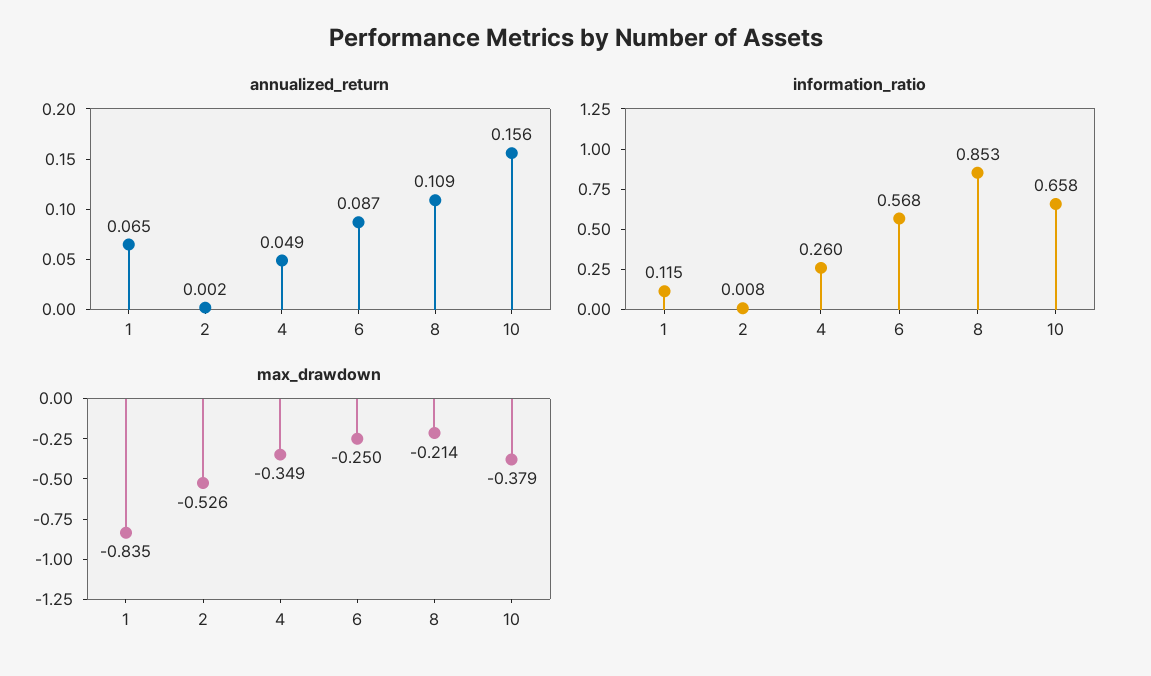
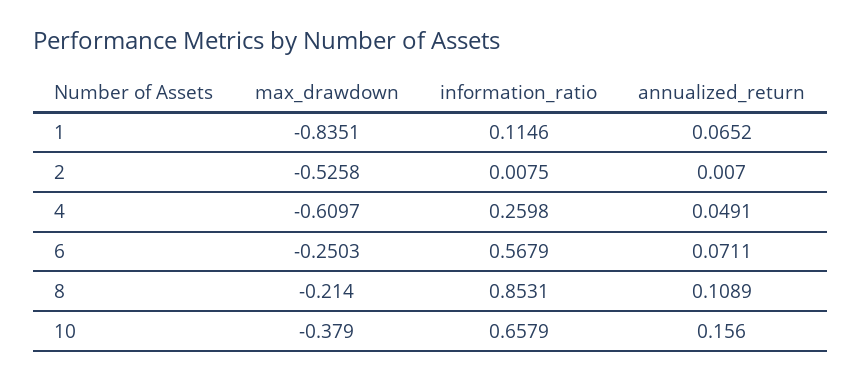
annualized_return, 2: 0.002 -> 0.007
annualized_return, 6: 0.087 -> 0.0711
max_drawdown, 4: -0.349 -> -0.6097

